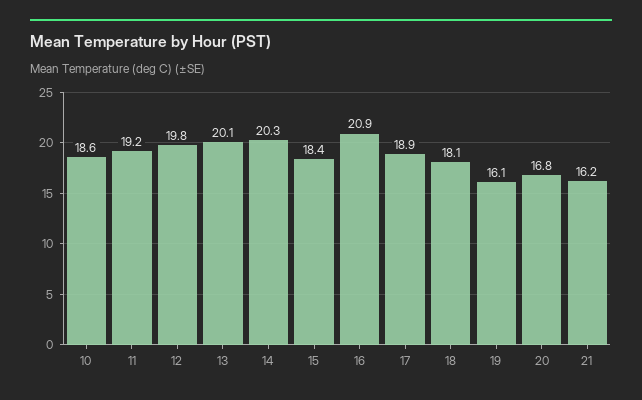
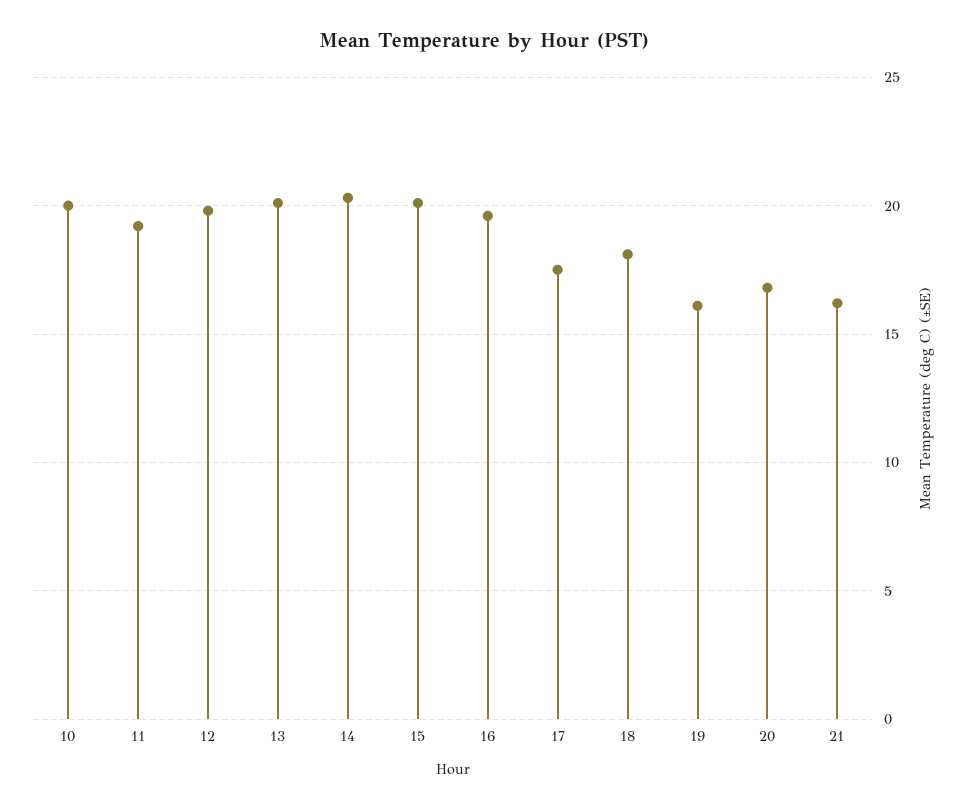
10: 18.6 -> 20
15: 18.4 -> 20
16: 20.9 -> 19.5
17: 18.9 -> 17.5

